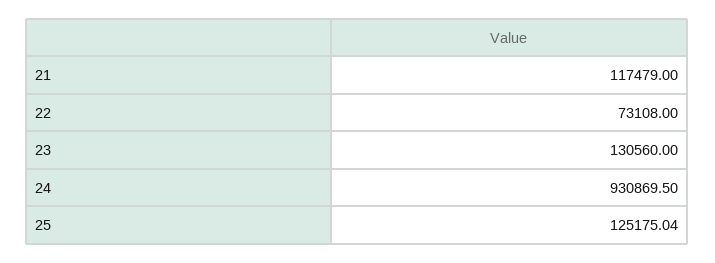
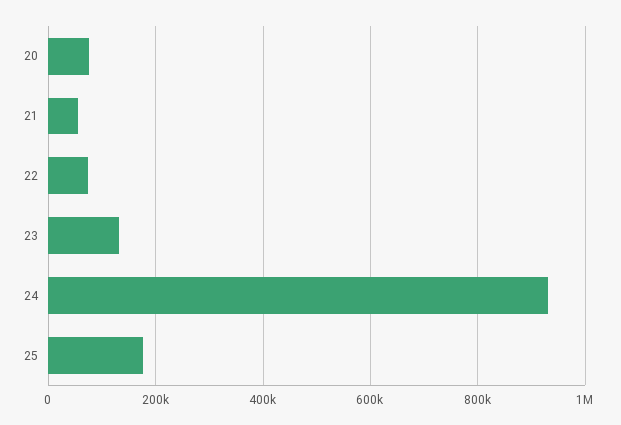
21: 117479 -> 60000
25: 125175.04 -> 180000
20: none -> 80000

